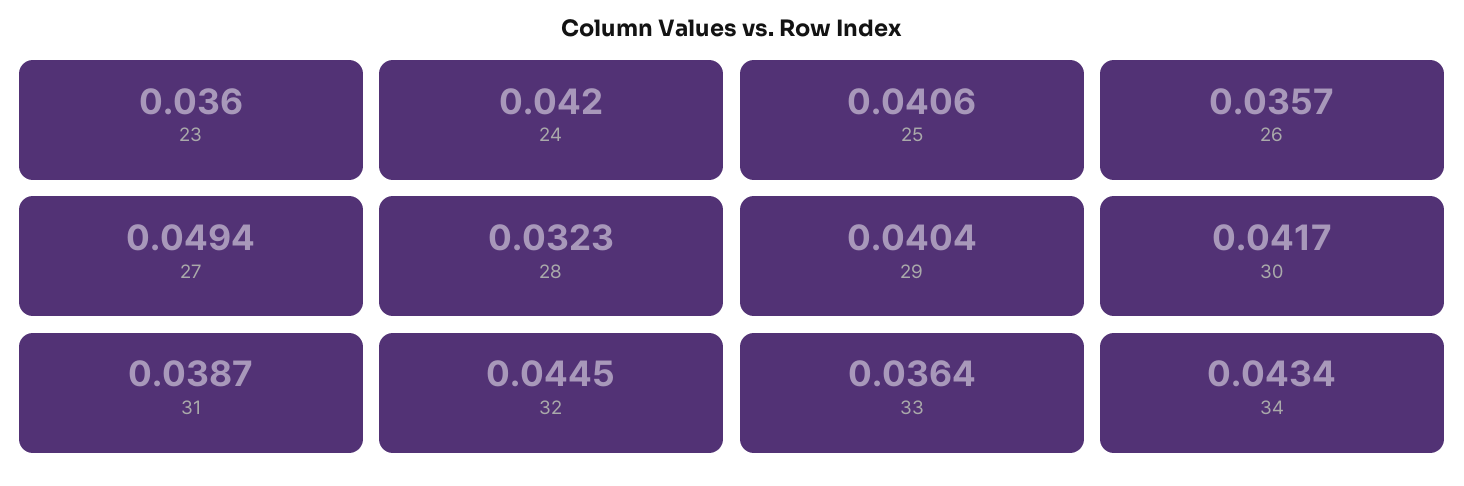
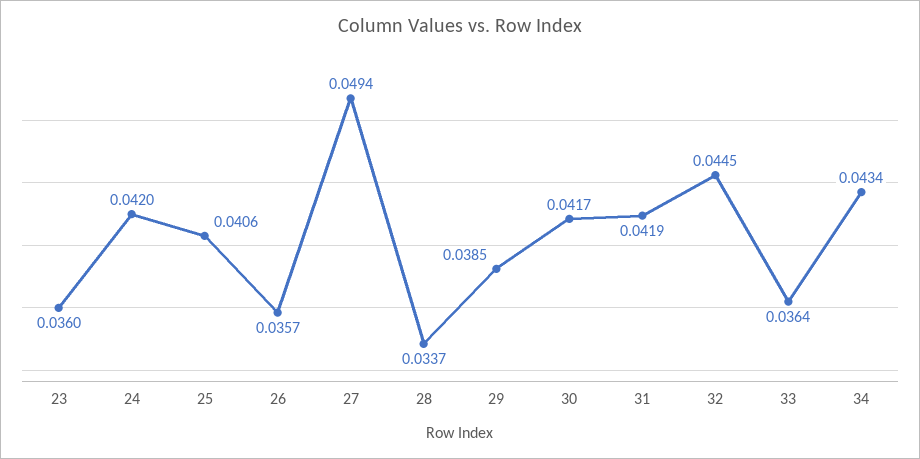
28: 0.0323 -> 0.0337
29: 0.0404 -> 0.0385
31: 0.0387 -> 0.0419

